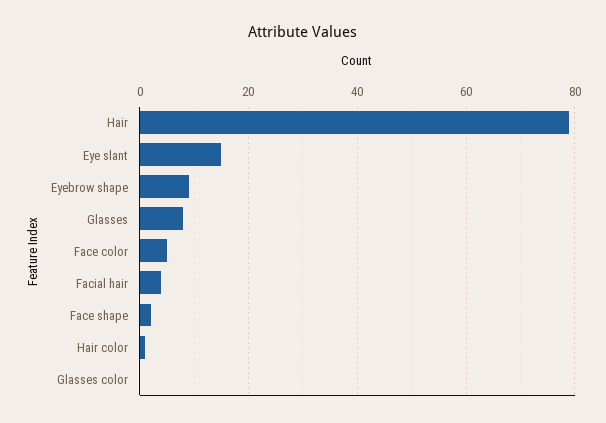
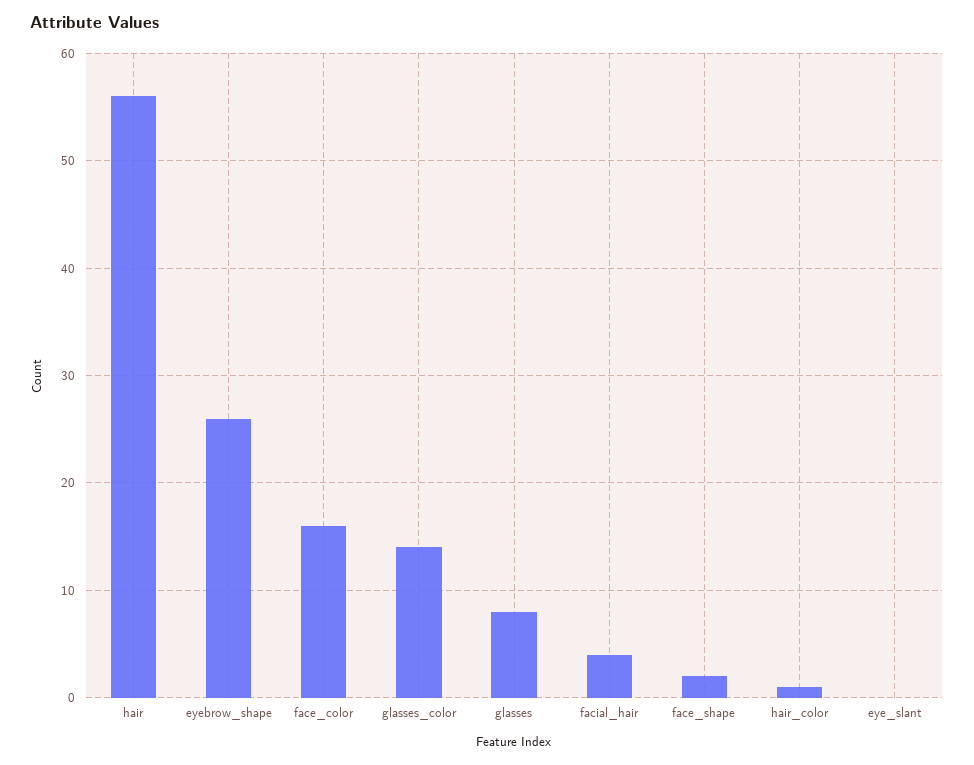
Hair: 80 -> 56
Eye slant: 15 -> 0
Eyebrow shape: 10 -> 26
Face color: 5 -> 16
Glasses color: 0 -> 14

